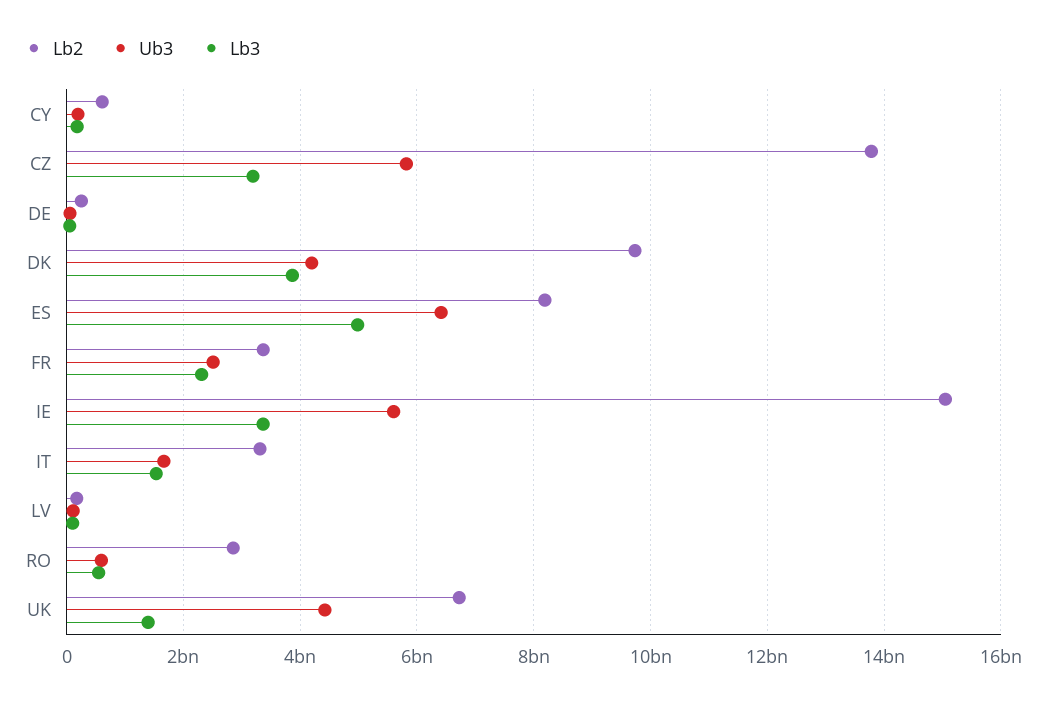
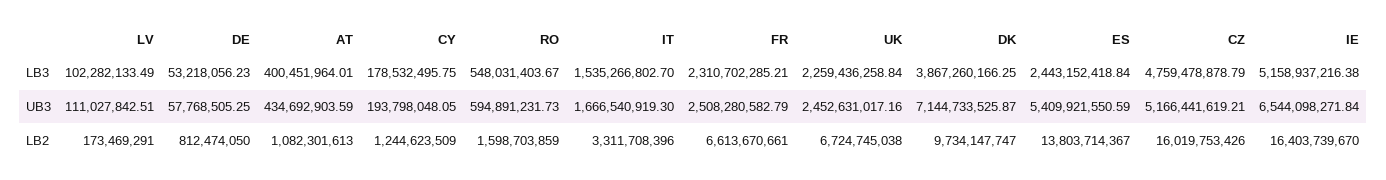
Lb2, CY: 600000000 -> 1244623509
Lb2, CZ: 13800000000 -> 16019753426
Ub3, CZ: 5800000000 -> 5166441619.21
Lb3, CZ: 3200000000 -> 4759478878.79
Lb2, DE: 200000000 -> 812474050
Ub3, DK: 4200000000 -> 7144733525.87
Lb2, ES: 8200000000 -> 13803714367
Ub3, ES: 6400000000 -> 5409921550.59
Lb3, ES: 5000000000 -> 2443152418.84
Lb2, FR: 3400000000 -> 6613670661
Lb2, IE: 15000000000 -> 16403739670
Ub3, IE: 5600000000 -> 6544098271.84
Lb3, IE: 3400000000 -> 5158937216.38
Lb2, RO: 2800000000 -> 1598703859
Ub3, UK: 4400000000 -> 2452631017.16
Lb3, UK: 1400000000 -> 2259436258.84
Lb3, AT: none -> 400451964.01
Ub3, AT: none -> 434692903.59
Lb2, AT: none -> 1082301613

